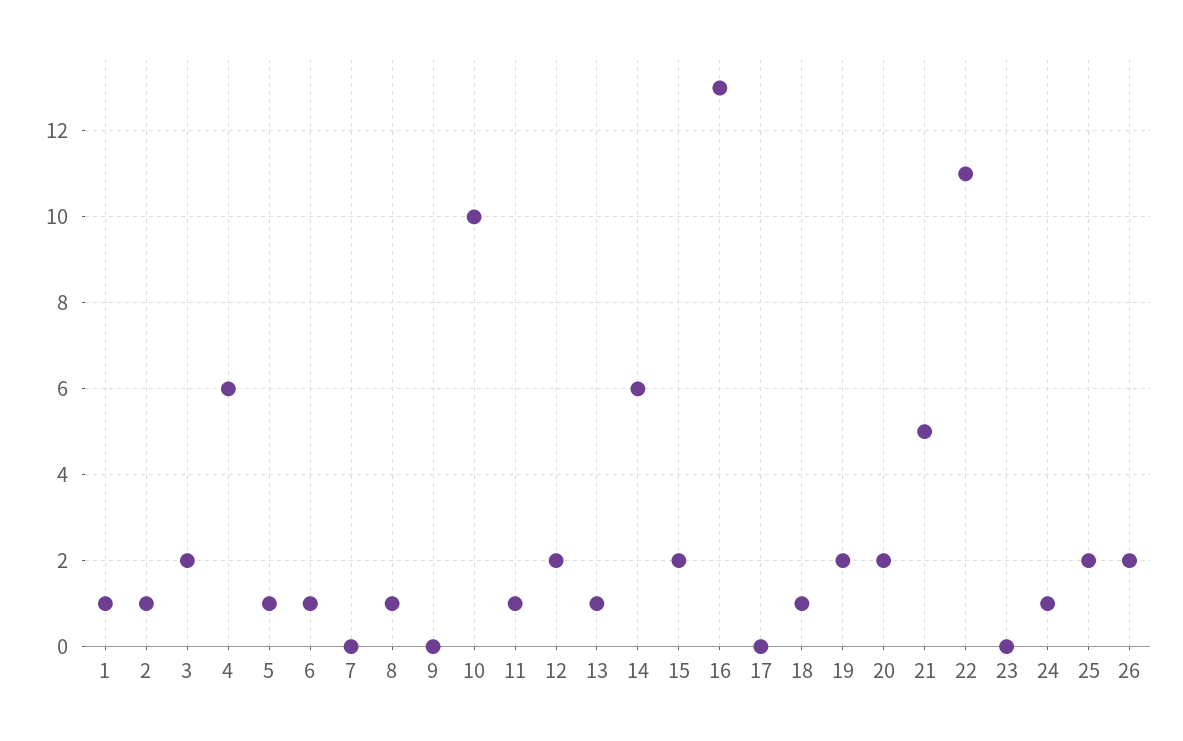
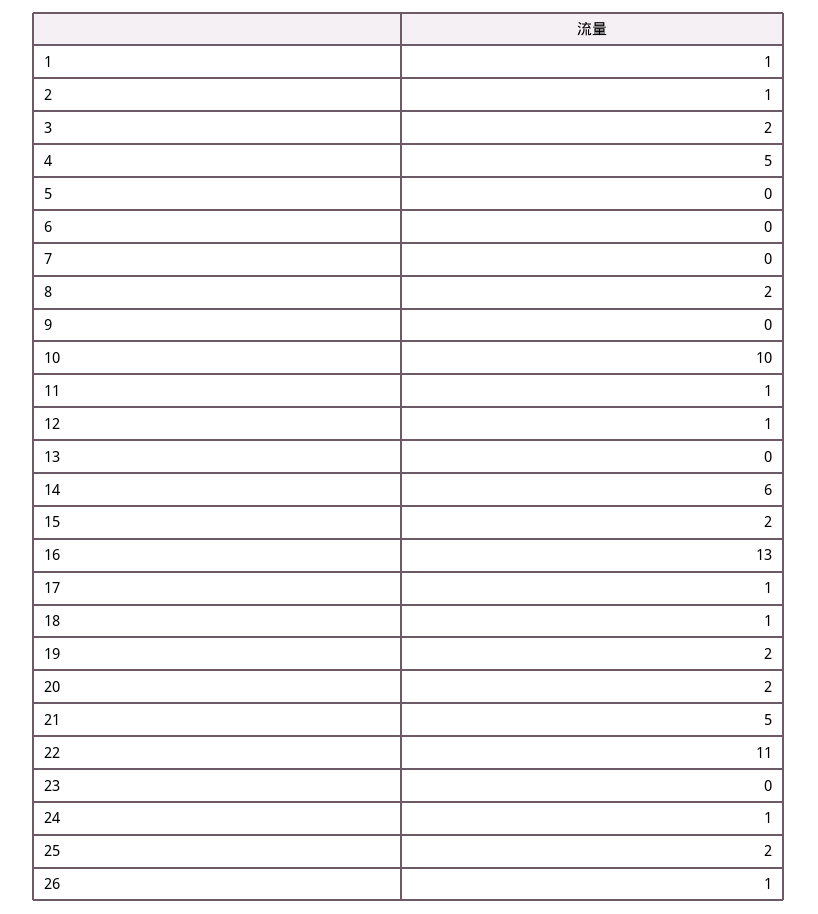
4: 6 -> 5
5: 1 -> 0
6: 1 -> 0
8: 1 -> 2
12: 2 -> 1
13: 1 -> 0
17: 0 -> 1
26: 2 -> 1

